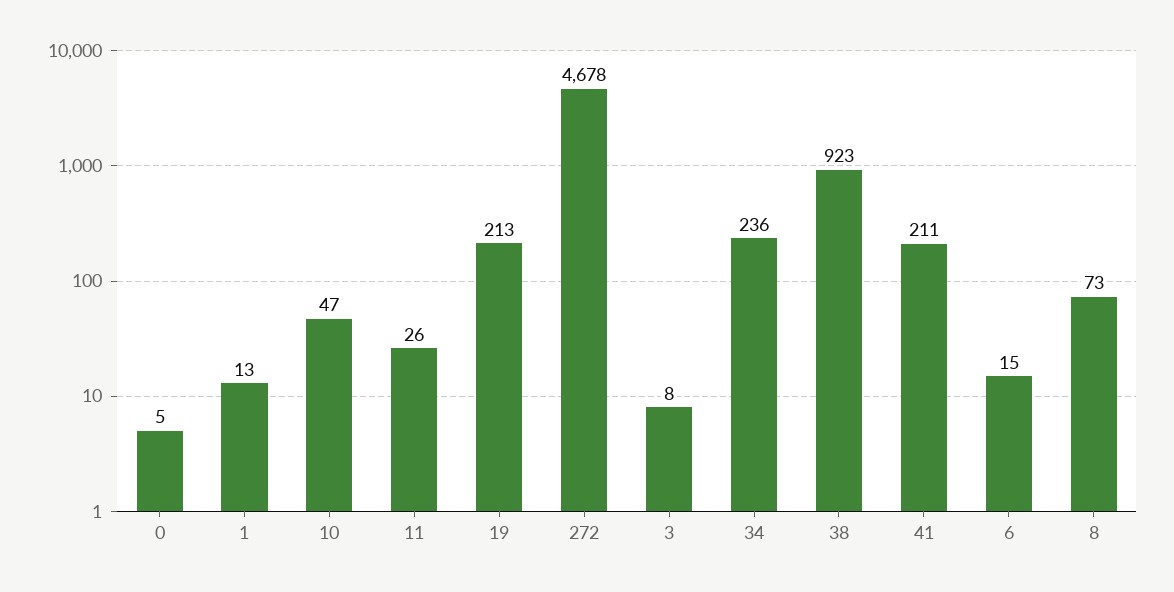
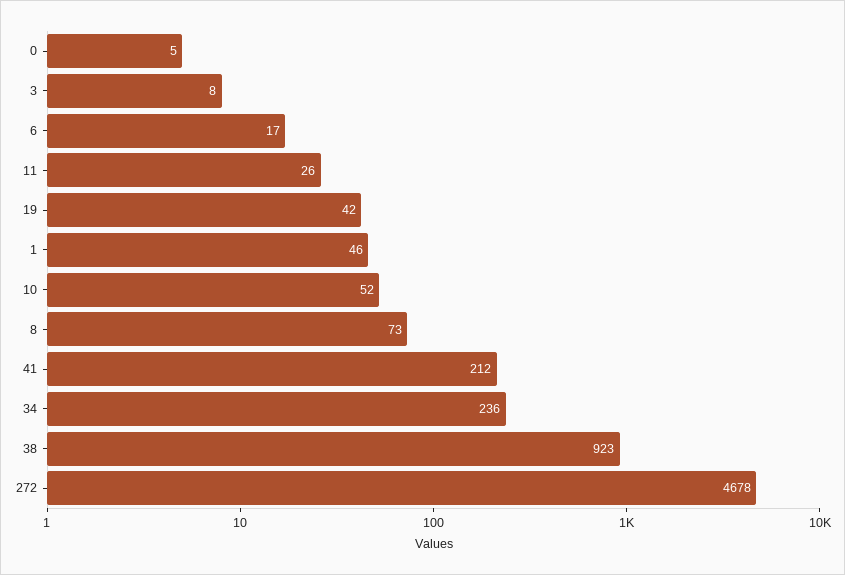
1: 13 -> 46
10: 47 -> 52
19: 213 -> 42
41: 211 -> 212
6: 15 -> 17

